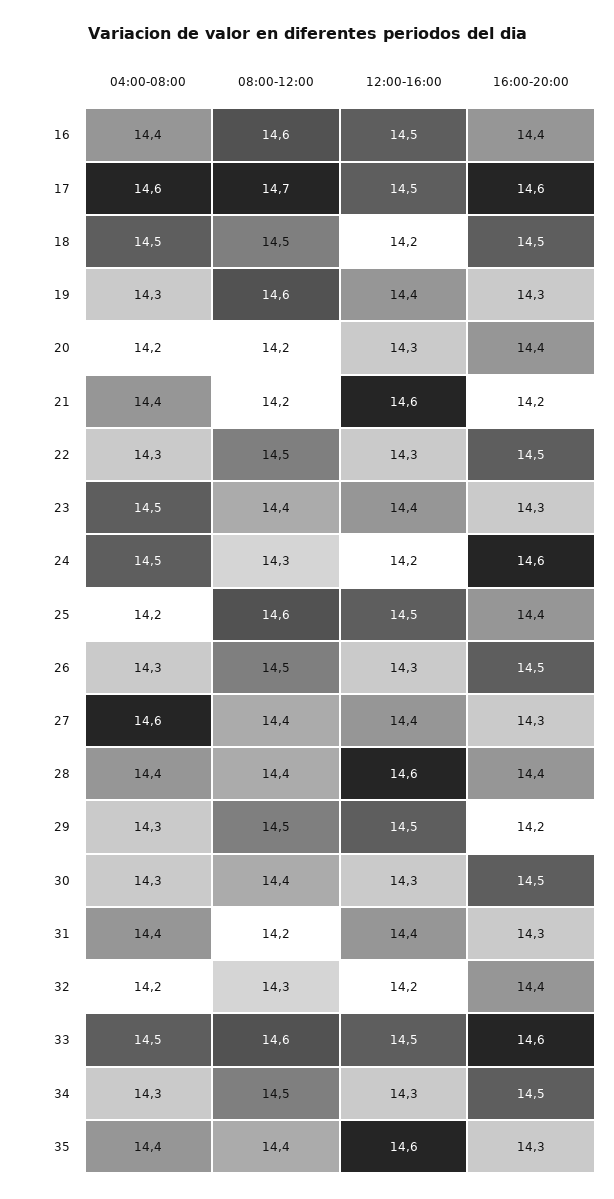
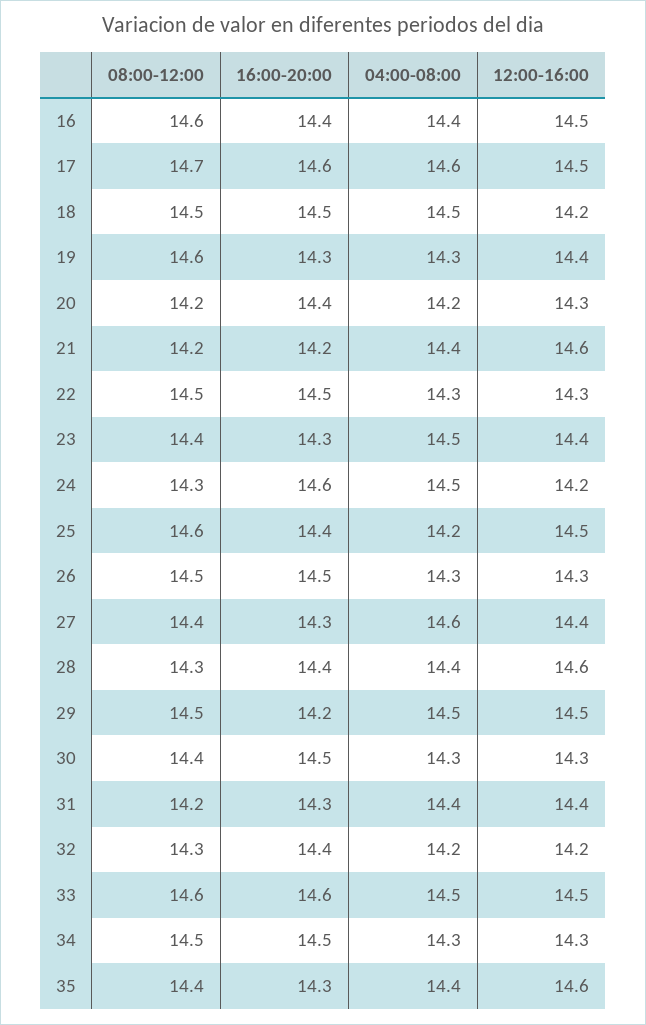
08:00-12:00, 28: 14.4 -> 14.3
04:00-08:00, 29: 14.3 -> 14.5

